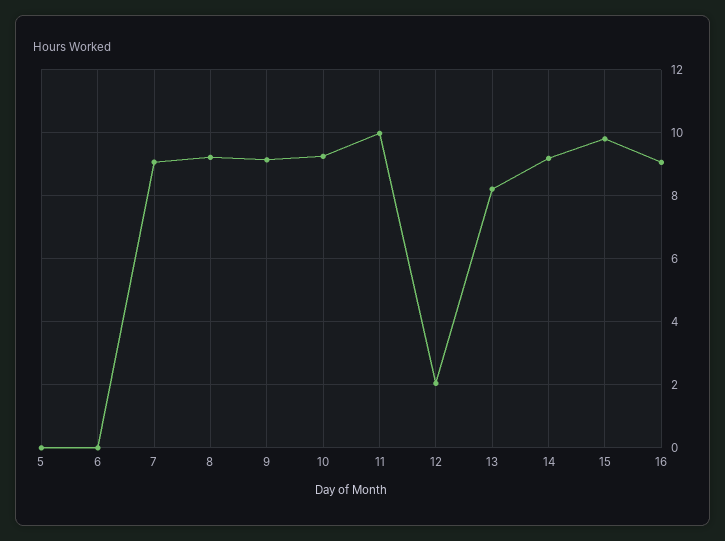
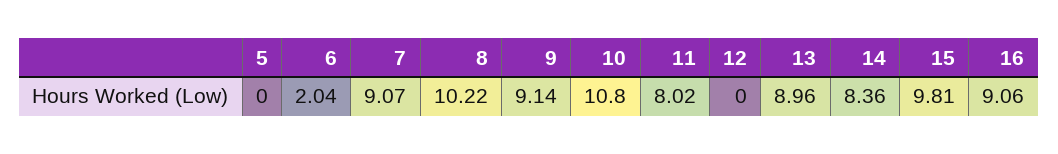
6: 0 -> 2.04
8: 9.2 -> 10.22
10: 9.2 -> 10.8
11: 10 -> 8.02
12: 2 -> 0
13: 8.2 -> 8.96
14: 9.2 -> 8.36

